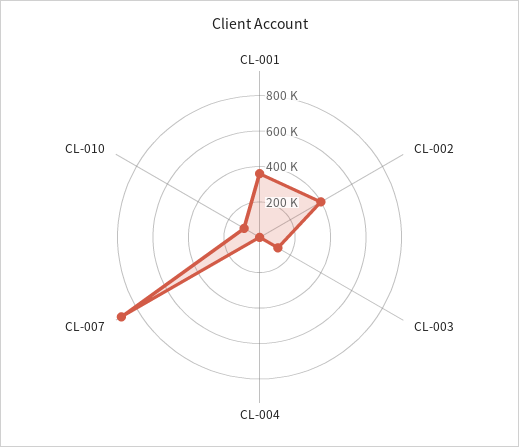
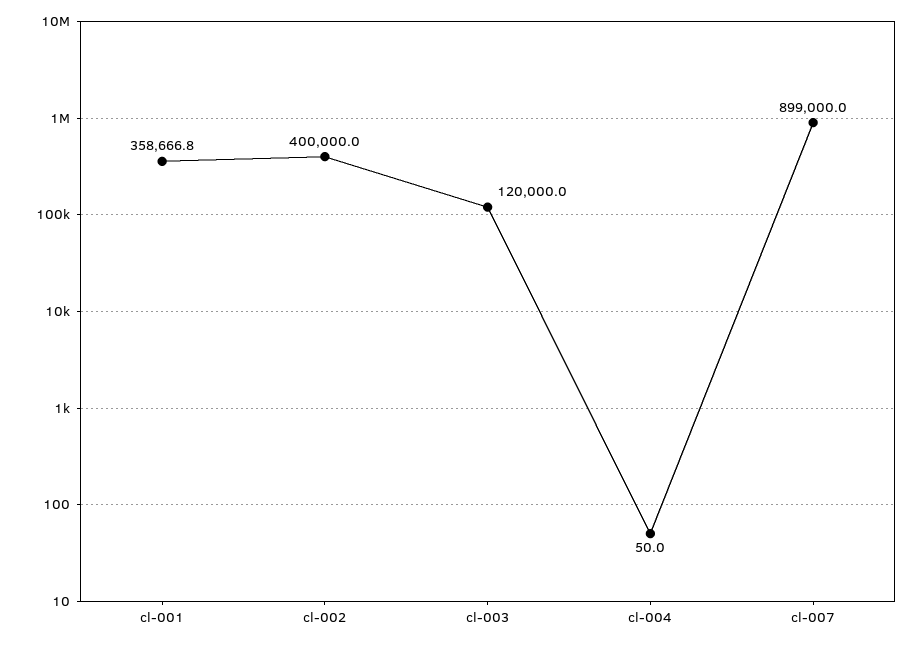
CL-010: 100000 -> none

